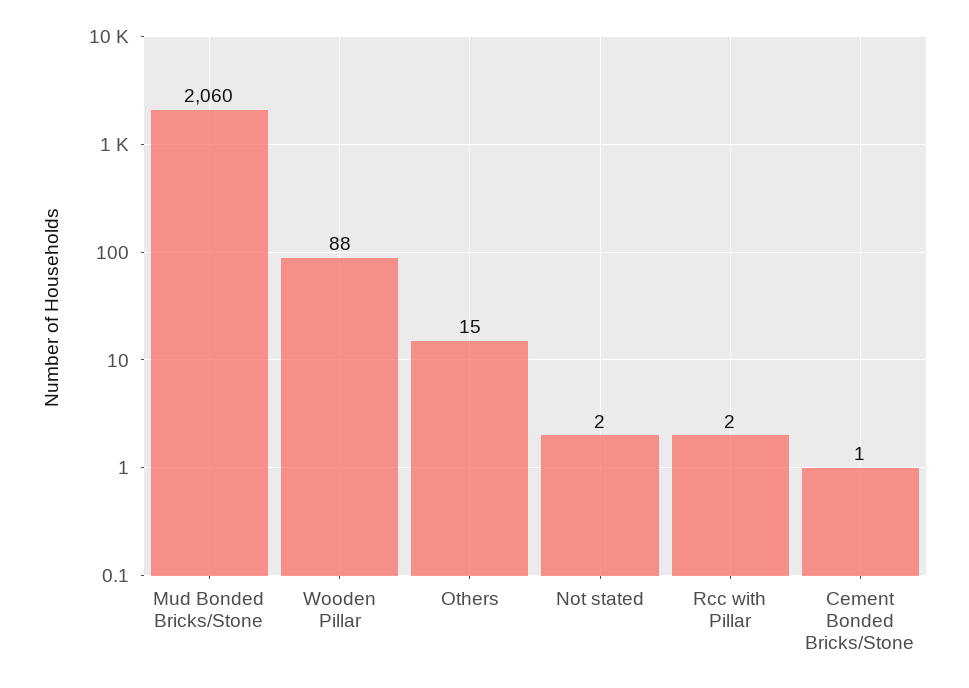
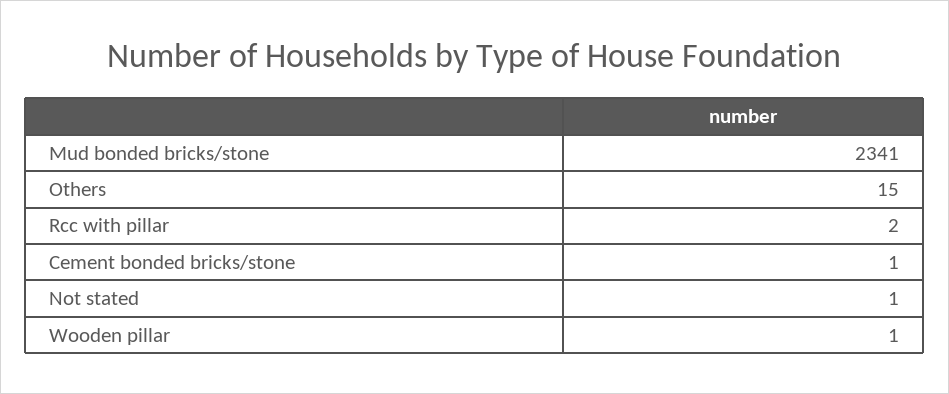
Mud Bonded Bricks/Stone: 2060 -> 2341
Wooden Pillar: 88 -> 1
Not stated: 2 -> 1

